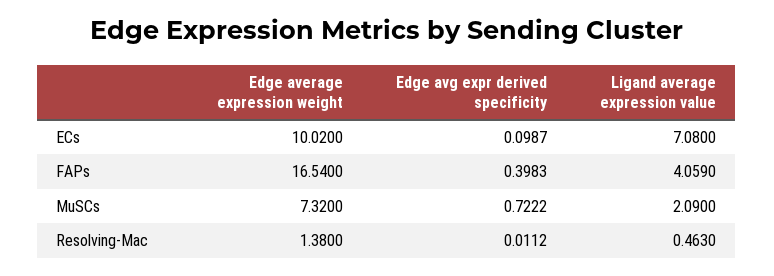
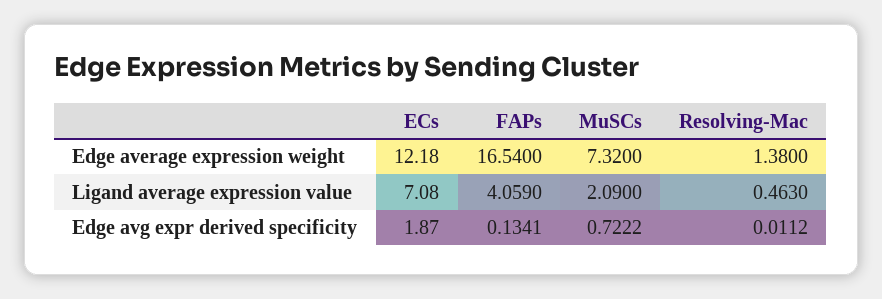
Edge average expression weight, ECs: 10.02 -> 12.18
Edge avg expr derived specificity, ECs: 0.0987 -> 1.87
Edge avg expr derived specificity, FAPs: 0.3983 -> 0.1341

